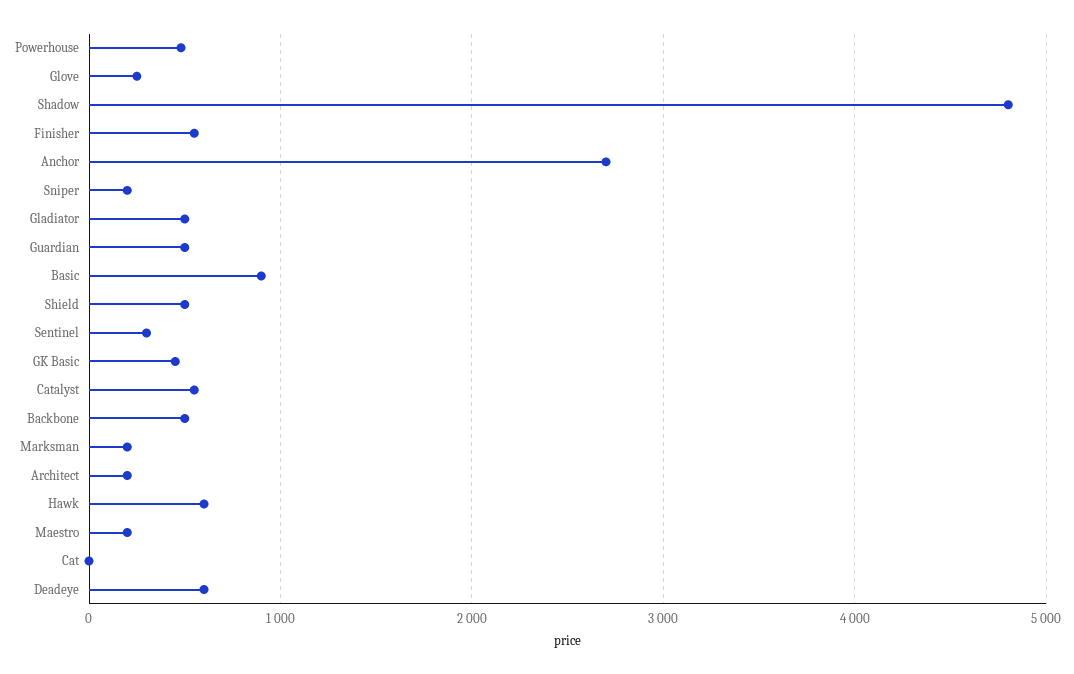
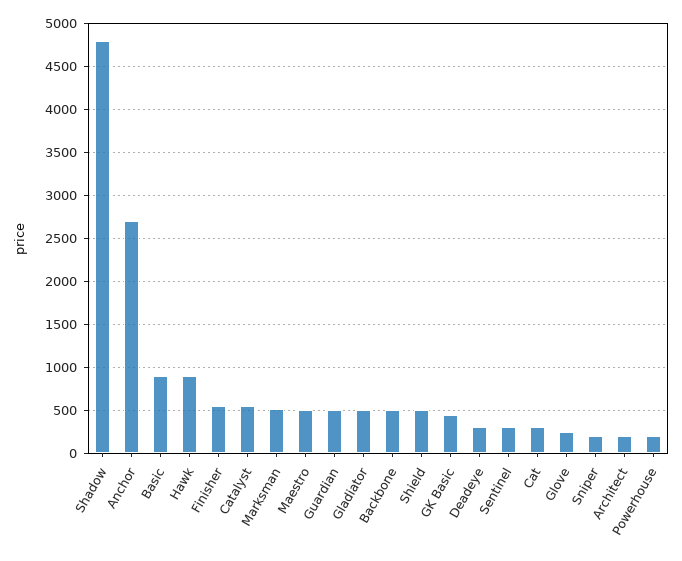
Powerhouse: 500 -> 200
Marksman: 200 -> 500
Hawk: 600 -> 900
Maestro: 200 -> 500
Cat: 0 -> 300
Deadeye: 600 -> 300

